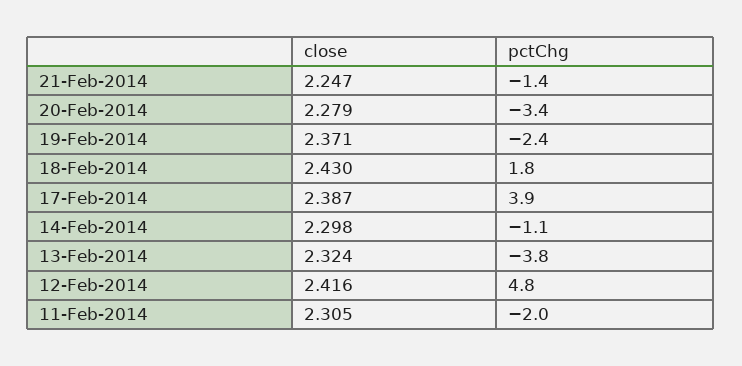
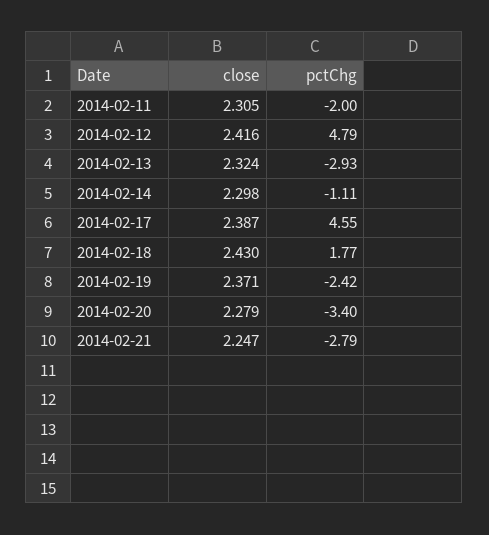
pctChg, 21-Feb-2014: -1.4 -> -2.79
pctChg, 17-Feb-2014: 3.9 -> 4.55
pctChg, 13-Feb-2014: -3.8 -> -2.93

